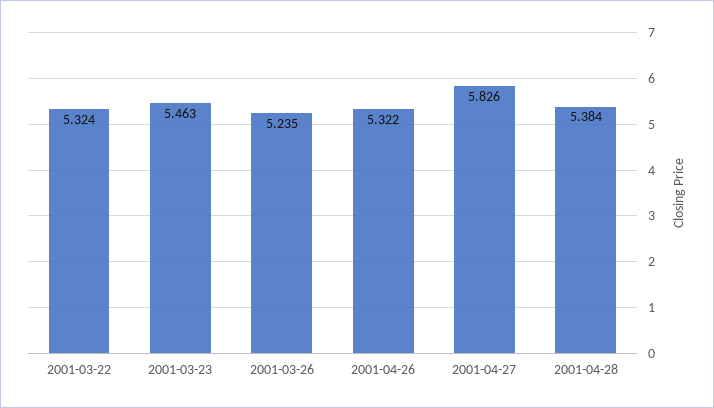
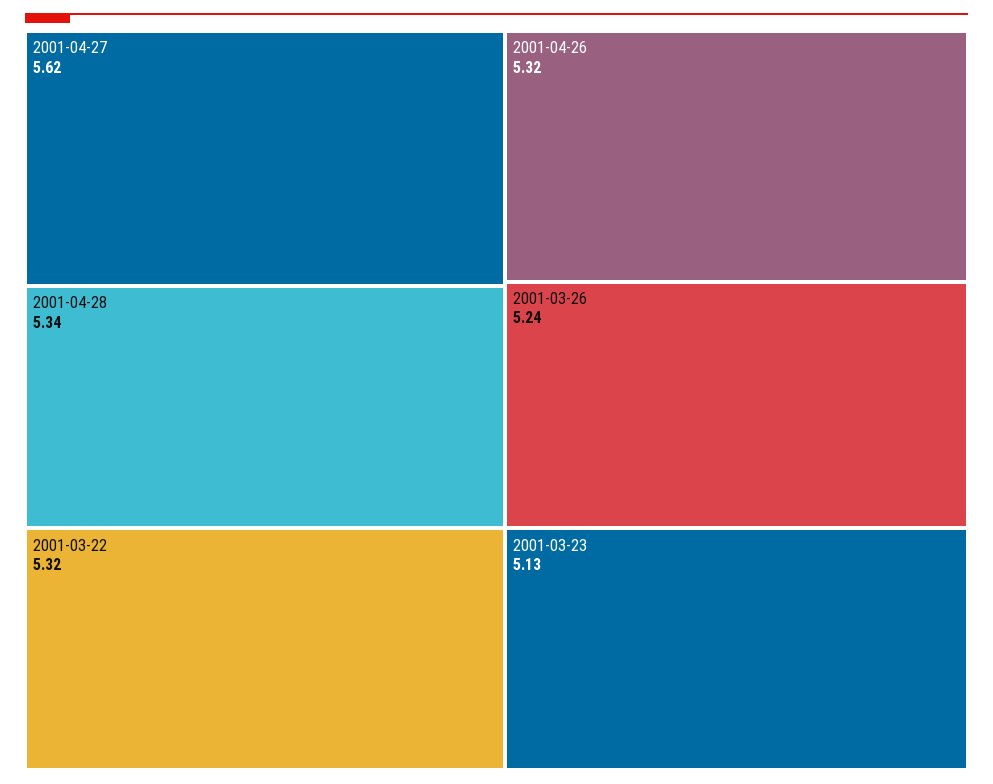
2001-03-23: 5.463 -> 5.13
2001-04-27: 5.826 -> 5.62
2001-04-28: 5.384 -> 5.34

